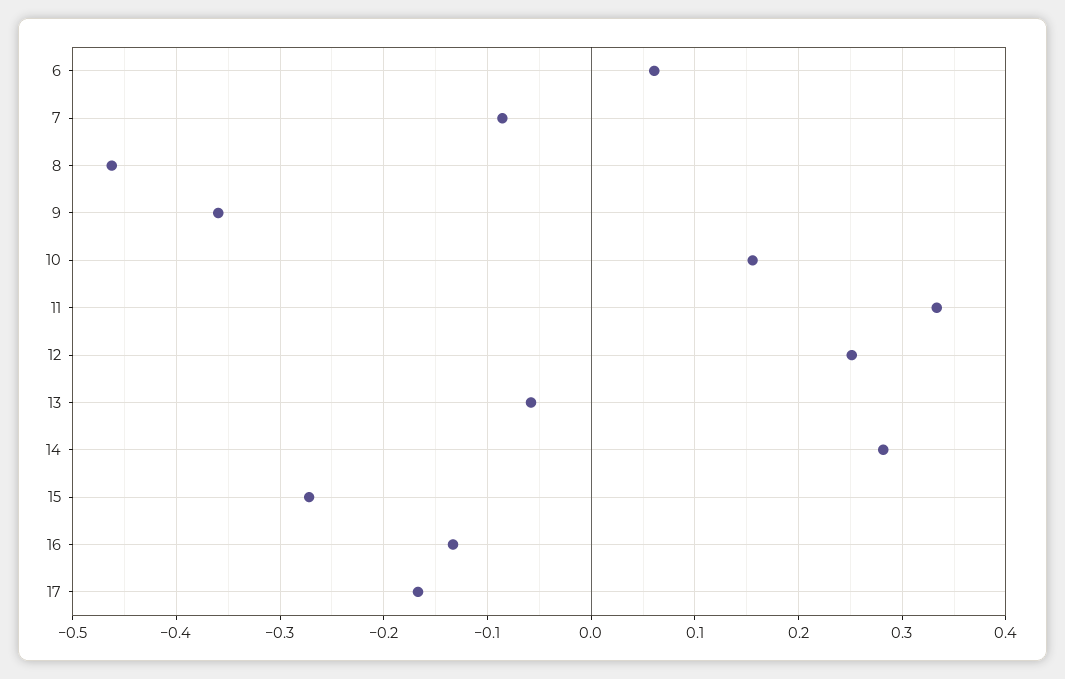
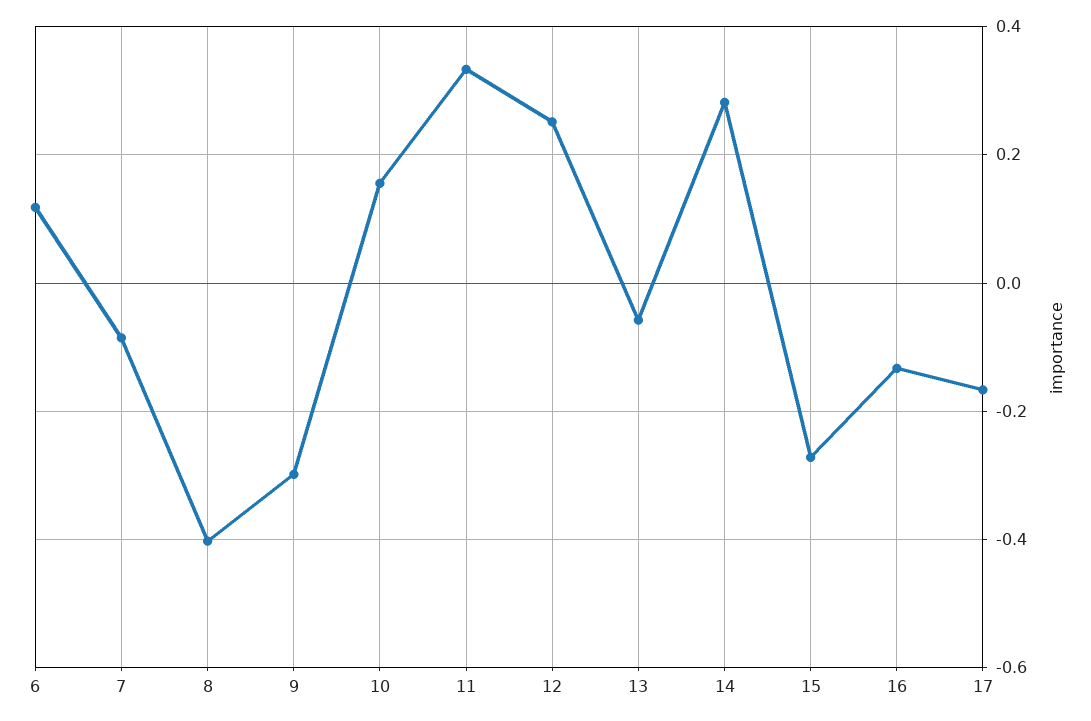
6: 0.06 -> 0.12
8: -0.46 -> -0.4
9: -0.36 -> -0.3

